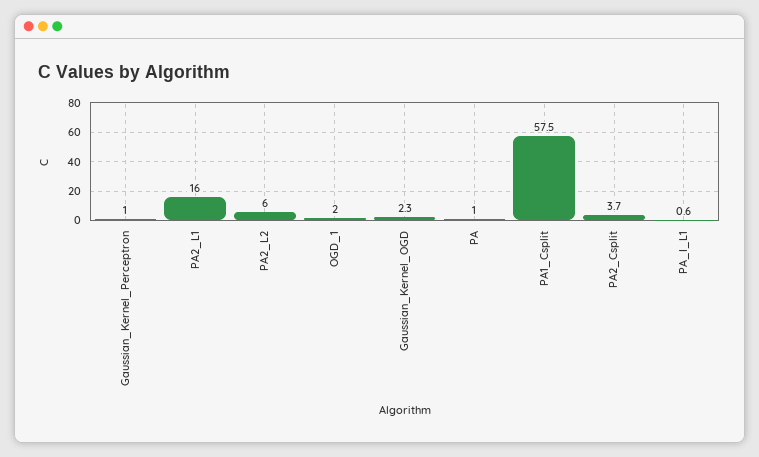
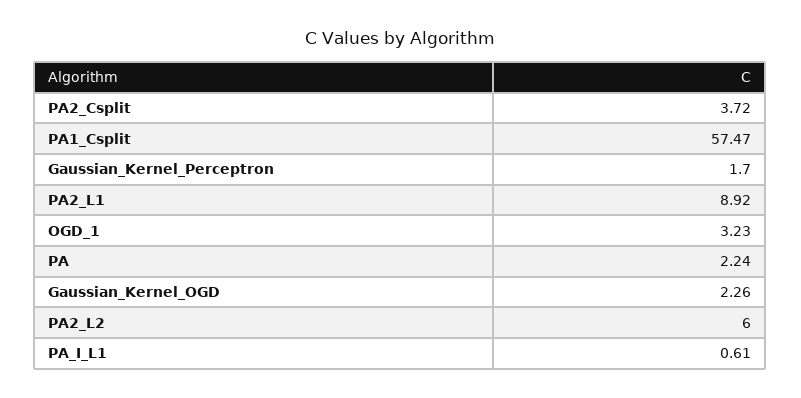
Gaussian_Kernel_Perceptron: 1 -> 1.7
PA2_L1: 16 -> 8.92
OGD_1: 2 -> 3.23
PA: 1 -> 2.24

